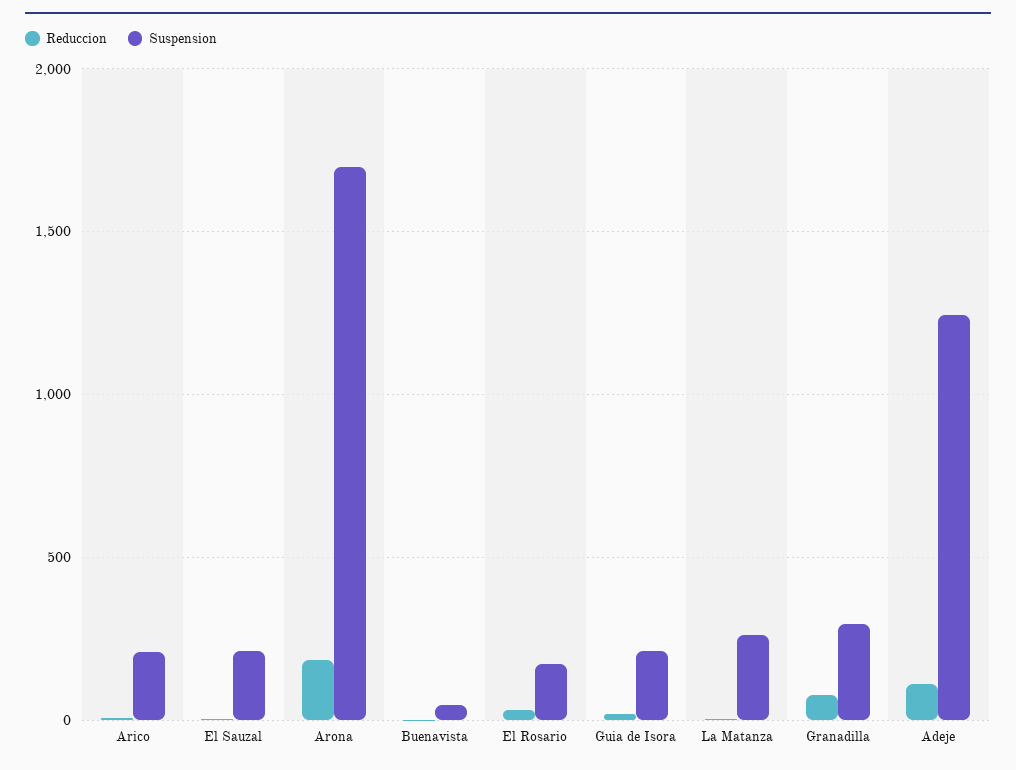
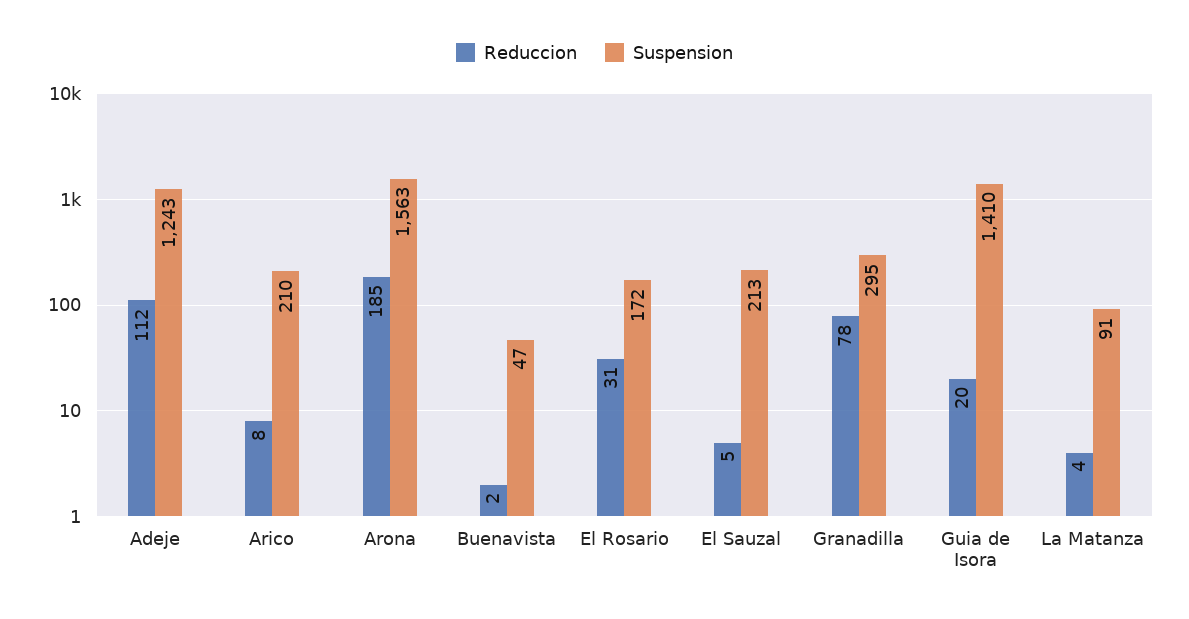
Suspension, Arona: 1700 -> 1563
Suspension, Guia de Isora: 200 -> 1410
Suspension, La Matanza: 250 -> 91

